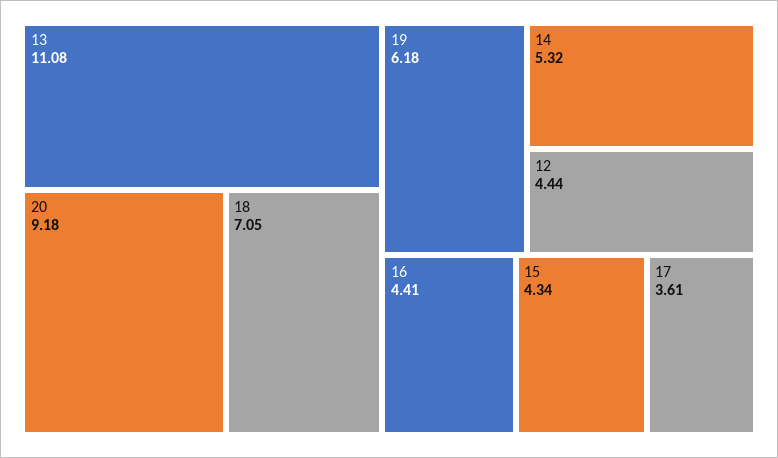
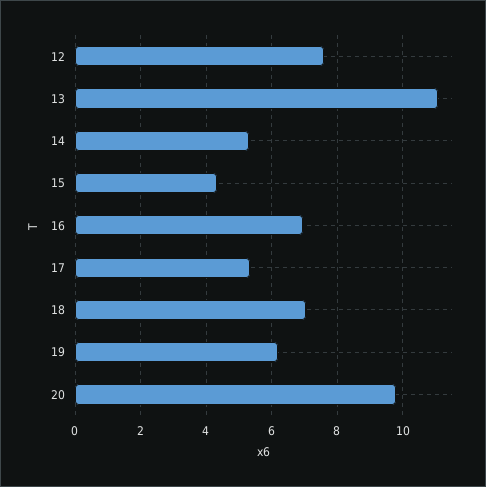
20: 9.18 -> 9.8
12: 4.44 -> 7.6
16: 4.41 -> 7
17: 3.61 -> 5.4

